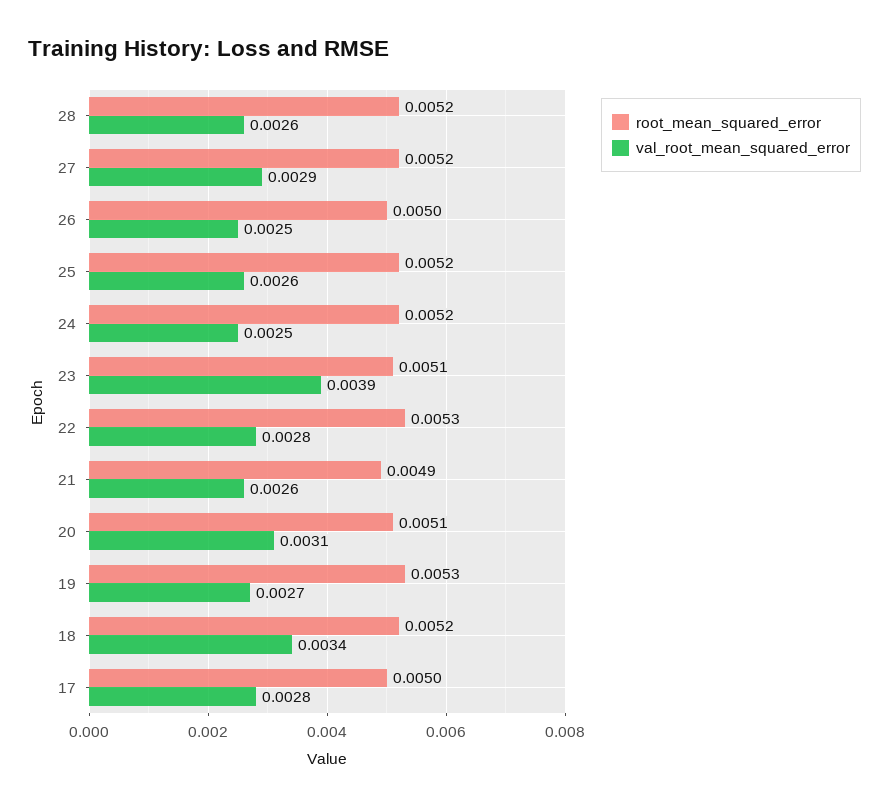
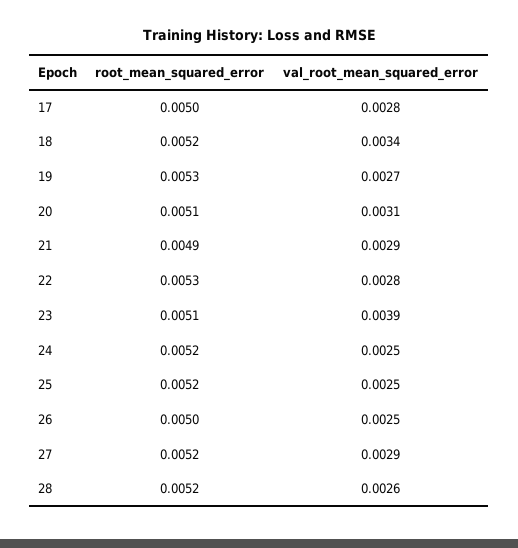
val_root_mean_squared_error, 25: 0.0026 -> 0.0025
val_root_mean_squared_error, 21: 0.0026 -> 0.0029

